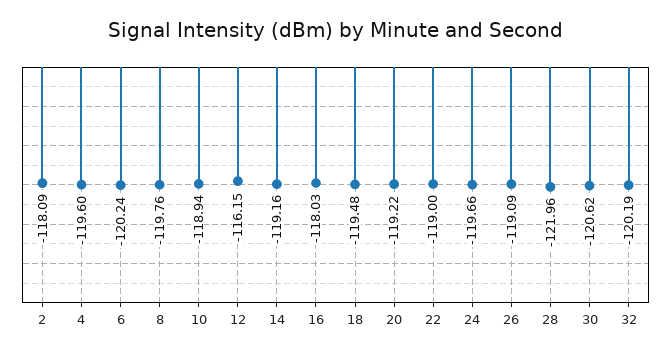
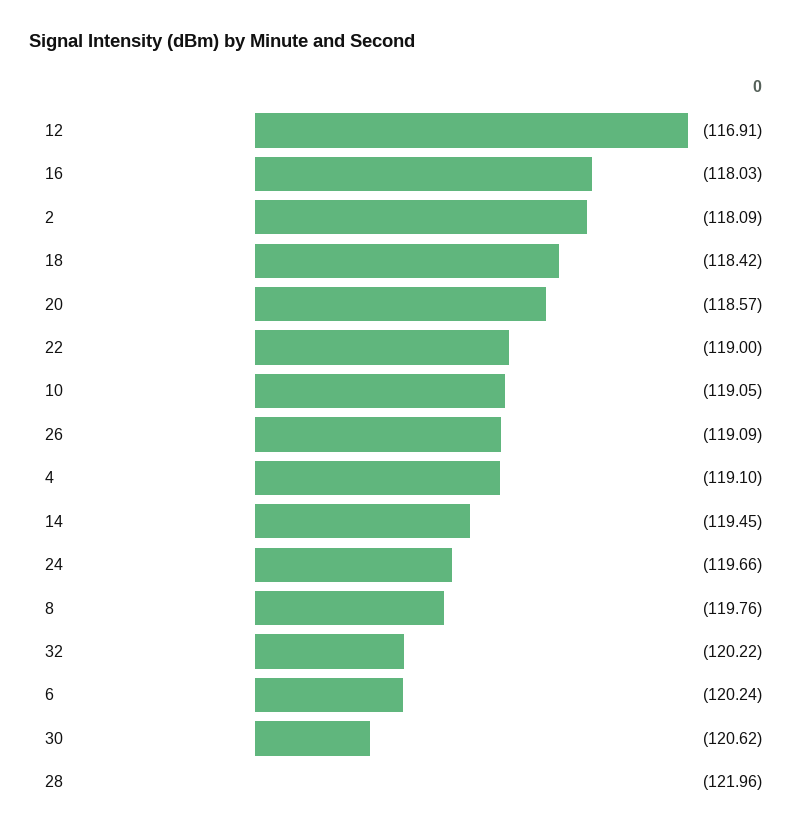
4: -119.6 -> -119.1
10: -118.94 -> -119.05
12: -116.15 -> -116.91
14: -119.16 -> -119.45
18: -119.48 -> -118.42
20: -119.22 -> -118.57
32: -120.19 -> -120.22

